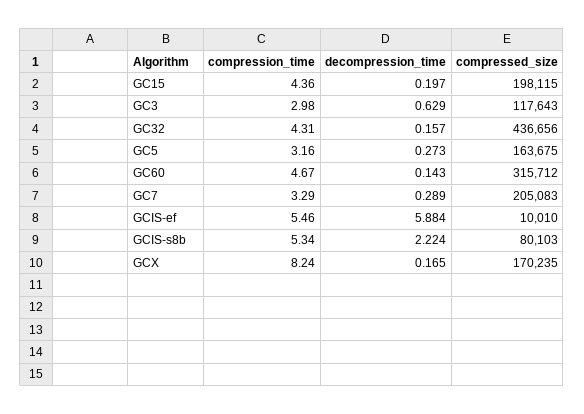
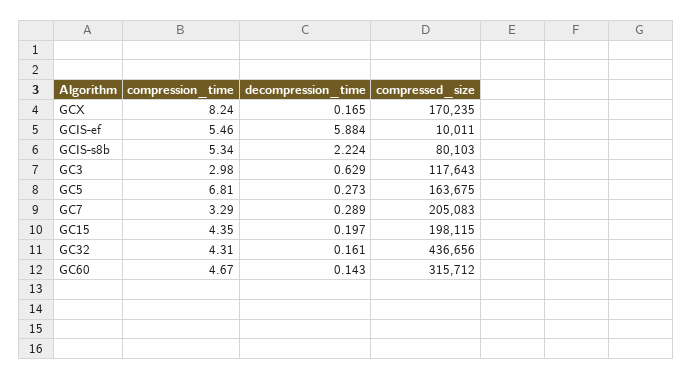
compression_time, GC15: 4.36 -> 4.35
decompression_time, GC32: 0.157 -> 0.161
compression_time, GC5: 3.16 -> 6.81
compressed_size, GCIS-ef: 10010 -> 10011

